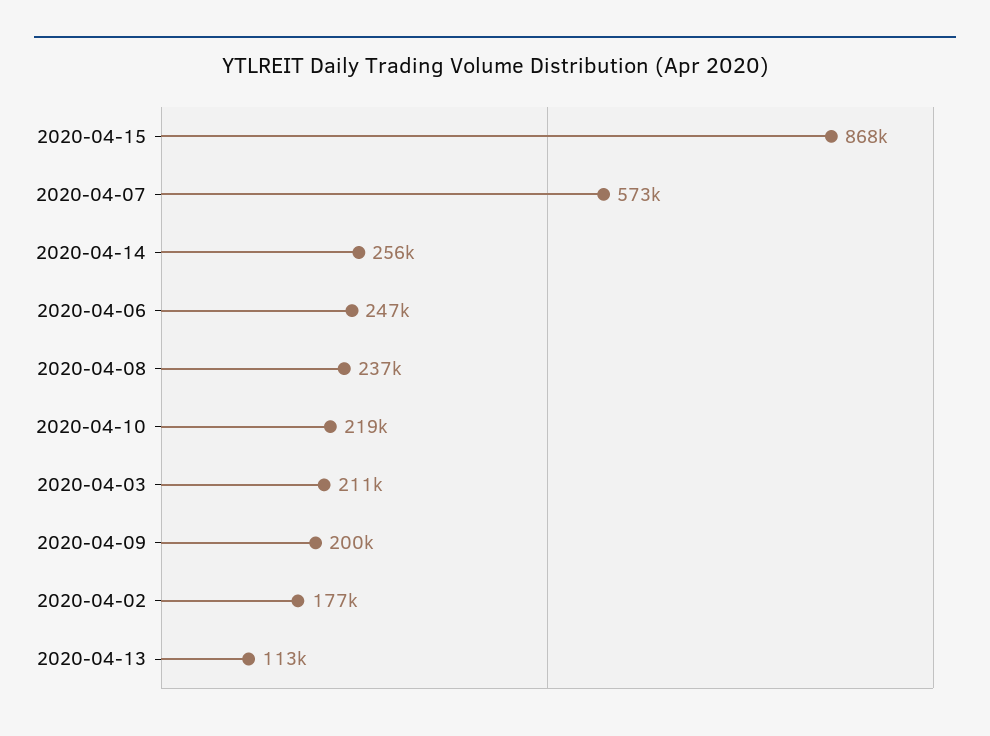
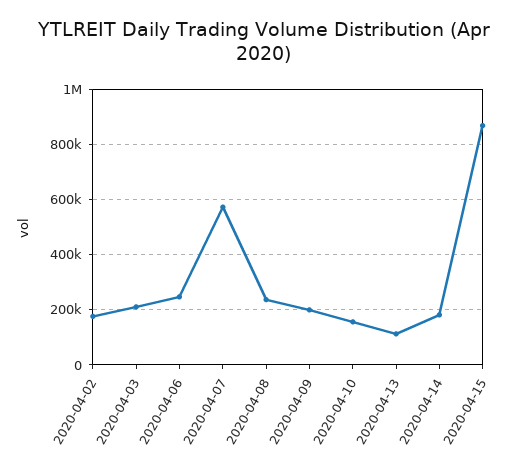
2020-04-14: 256000 -> 175000
2020-04-10: 219000 -> 150000

